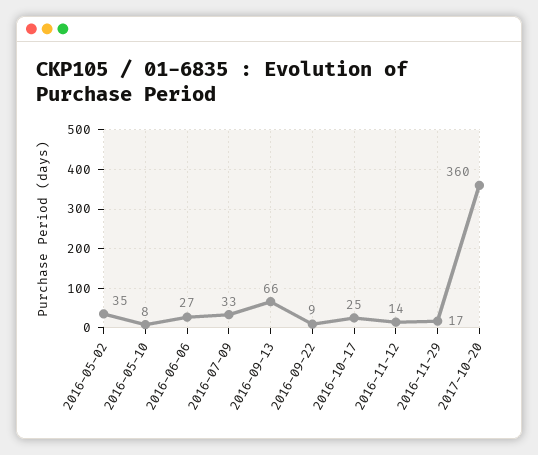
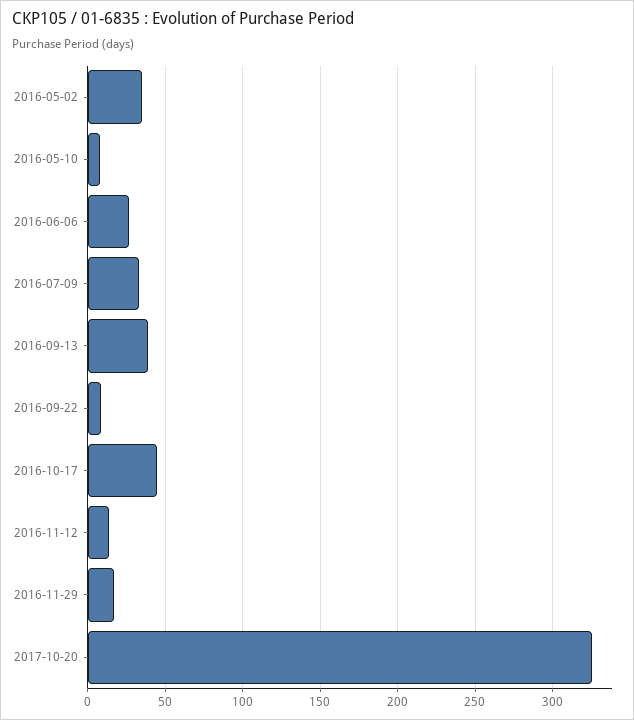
2016-09-13: 66 -> 40
2016-10-17: 25 -> 45
2017-10-20: 360 -> 325

